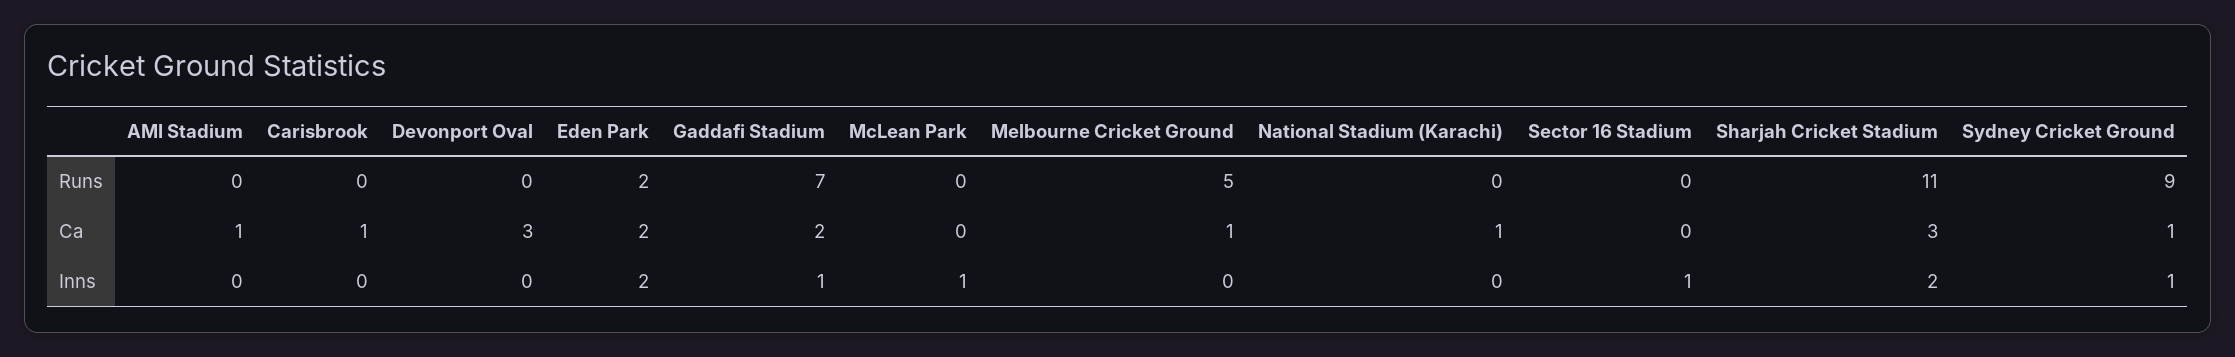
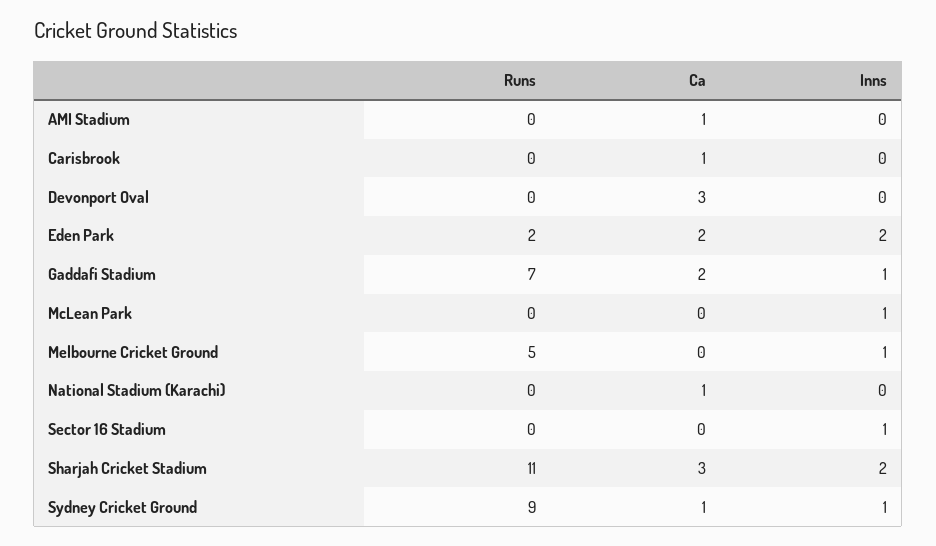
Melbourne Cricket Ground, Ca: 1 -> 0
Melbourne Cricket Ground, Inns: 0 -> 1

